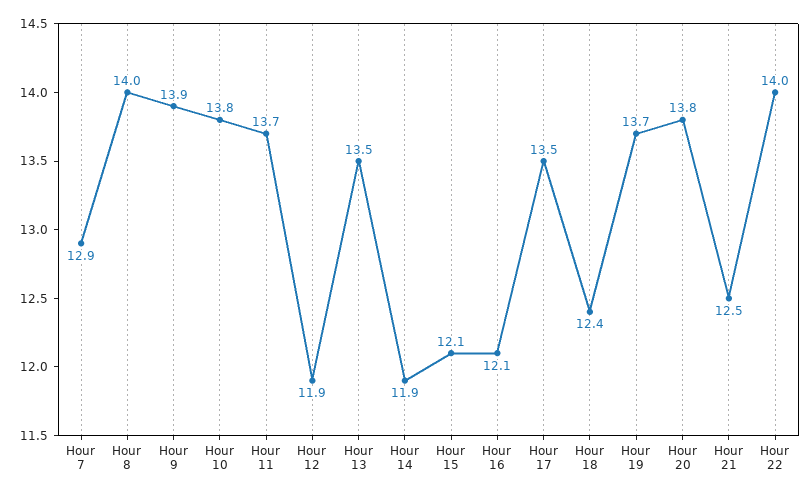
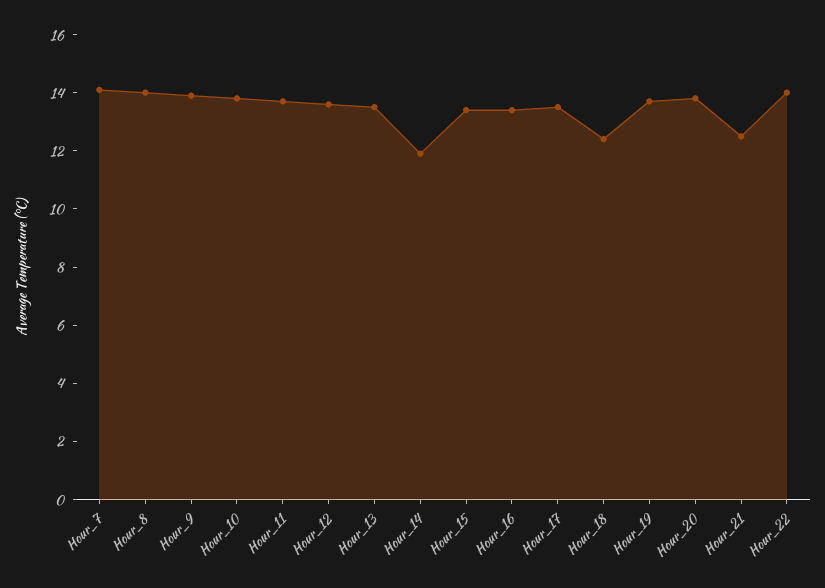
Hour 7: 12.9 -> 14
Hour 12: 11.9 -> 13.5
Hour 15: 12.1 -> 13.5
Hour 16: 12.1 -> 13.5

